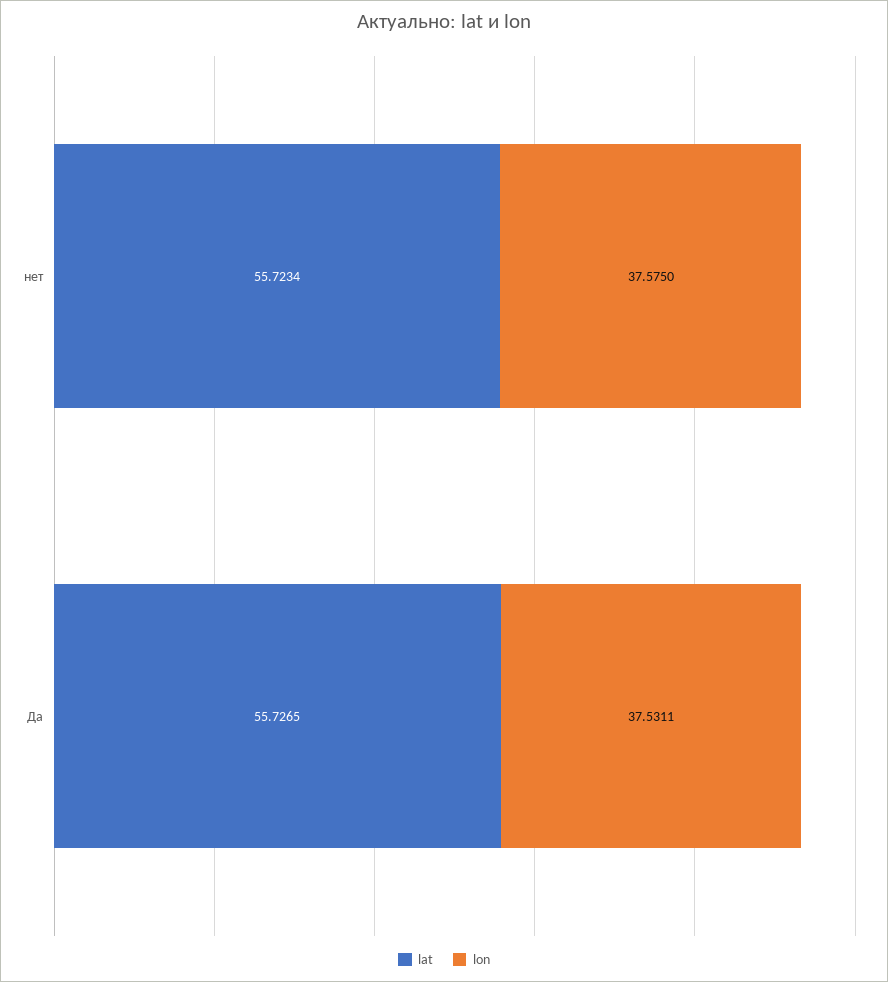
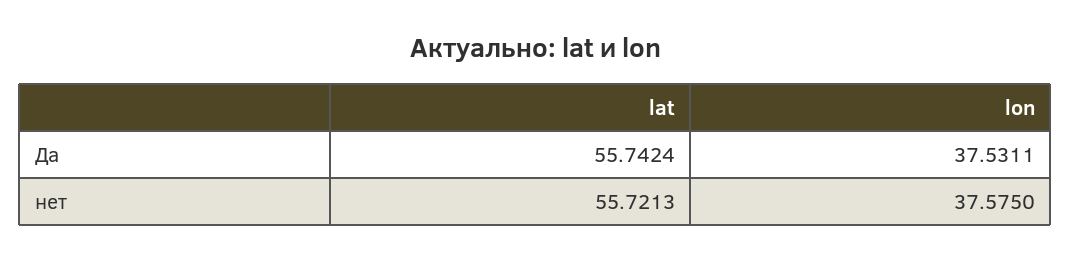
lat, нет: 55.7234 -> 55.7213
lat, Да: 55.7265 -> 55.7424

